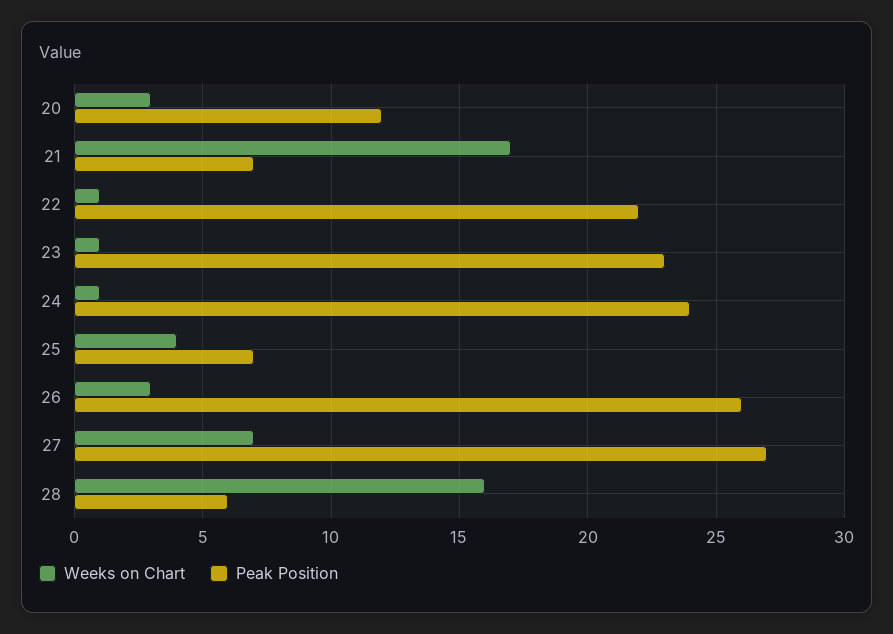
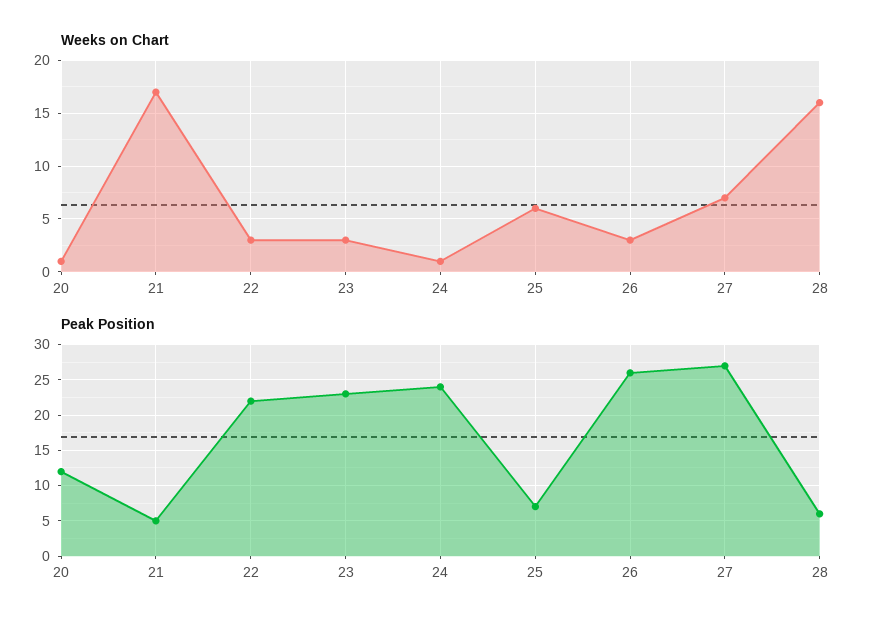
Weeks on Chart, 20: 3 -> 1
Peak Position, 21: 7 -> 5
Weeks on Chart, 22: 1 -> 3
Weeks on Chart, 23: 1 -> 3
Weeks on Chart, 25: 4 -> 6

